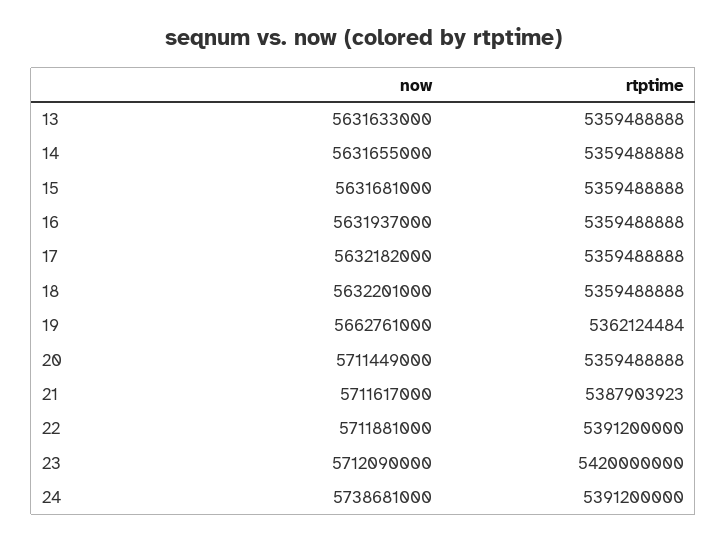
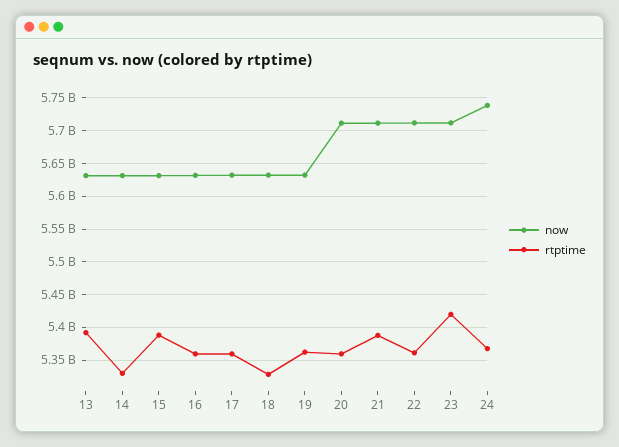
rtptime, 13: 5359488888 -> 5390000000
rtptime, 14: 5359488888 -> 5330000000
rtptime, 15: 5359488888 -> 5390000000
rtptime, 18: 5359488888 -> 5330000000
now, 19: 5662761000 -> 5630000000
rtptime, 22: 5391200000 -> 5360000000
rtptime, 24: 5391200000 -> 5370000000

